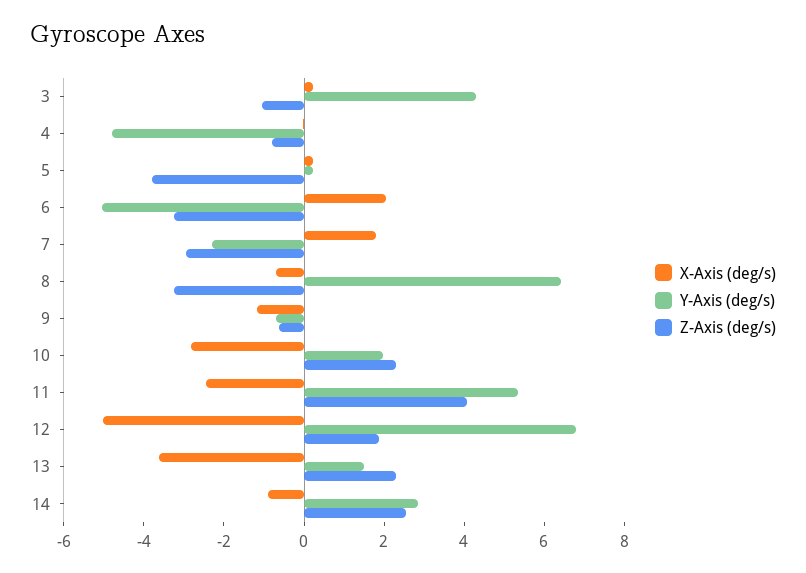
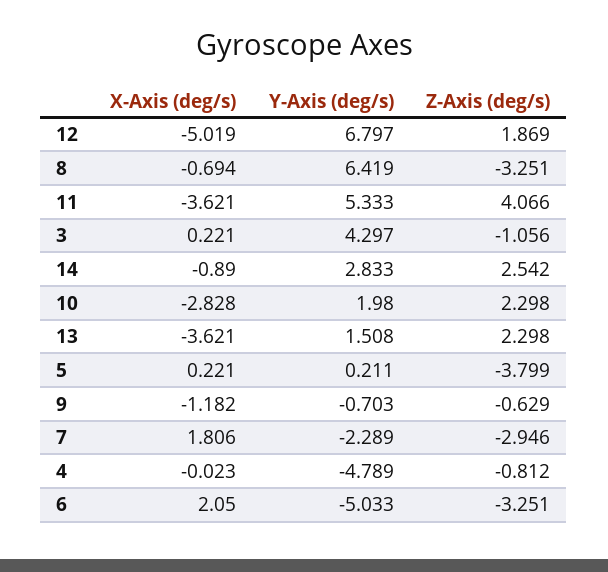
X-Axis (deg/s), 11: -2.5 -> -3.621

